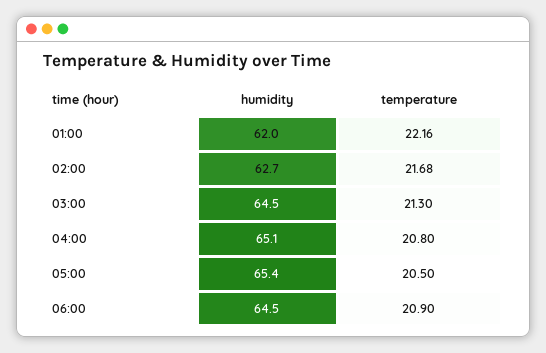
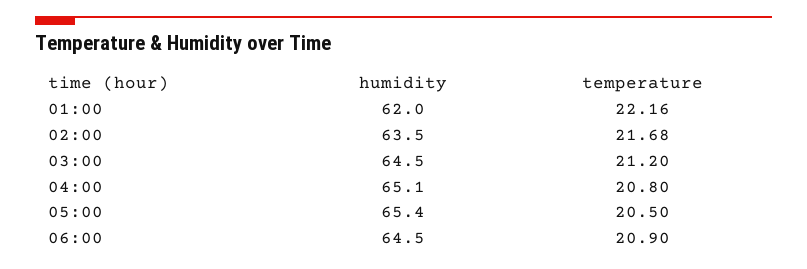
humidity, 02:00: 62.7 -> 63.5
temperature, 03:00: 21.3 -> 21.2

